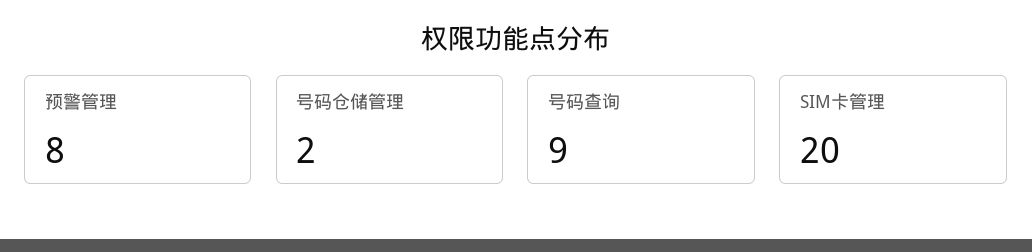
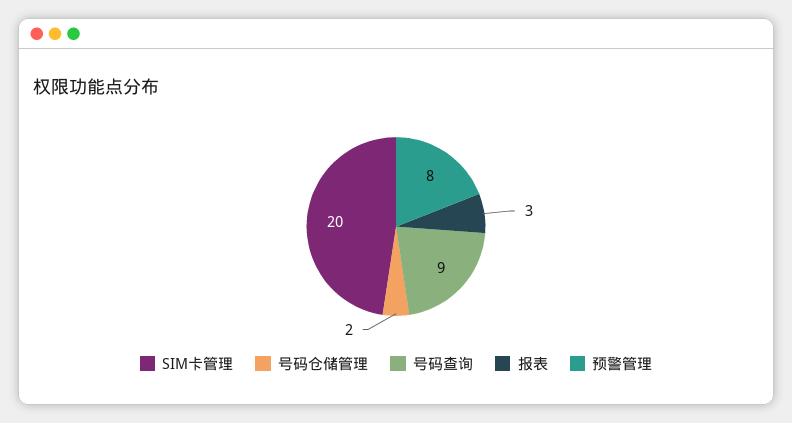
报表: none -> 3

